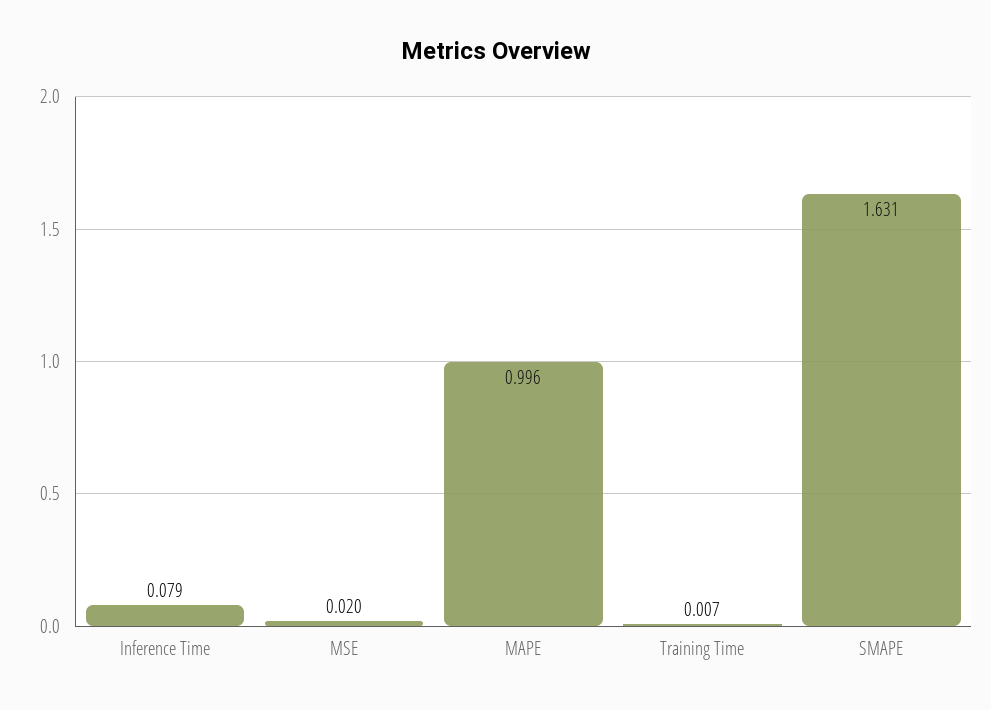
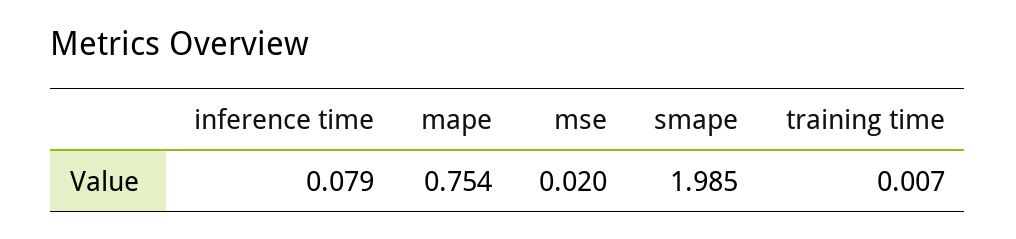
MAPE: 0.996 -> 0.754
SMAPE: 1.631 -> 1.985

